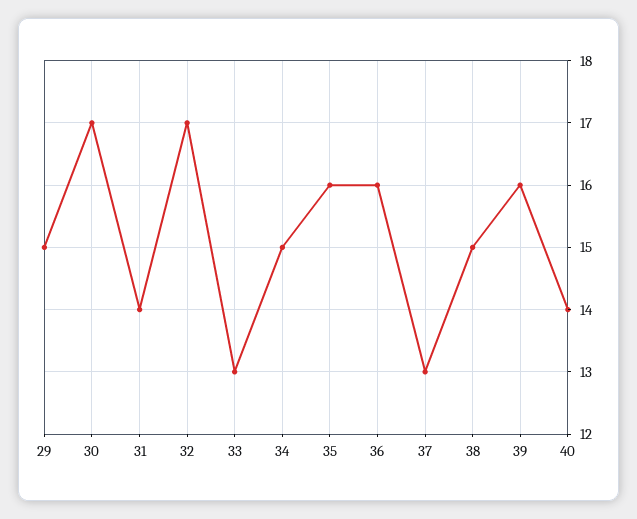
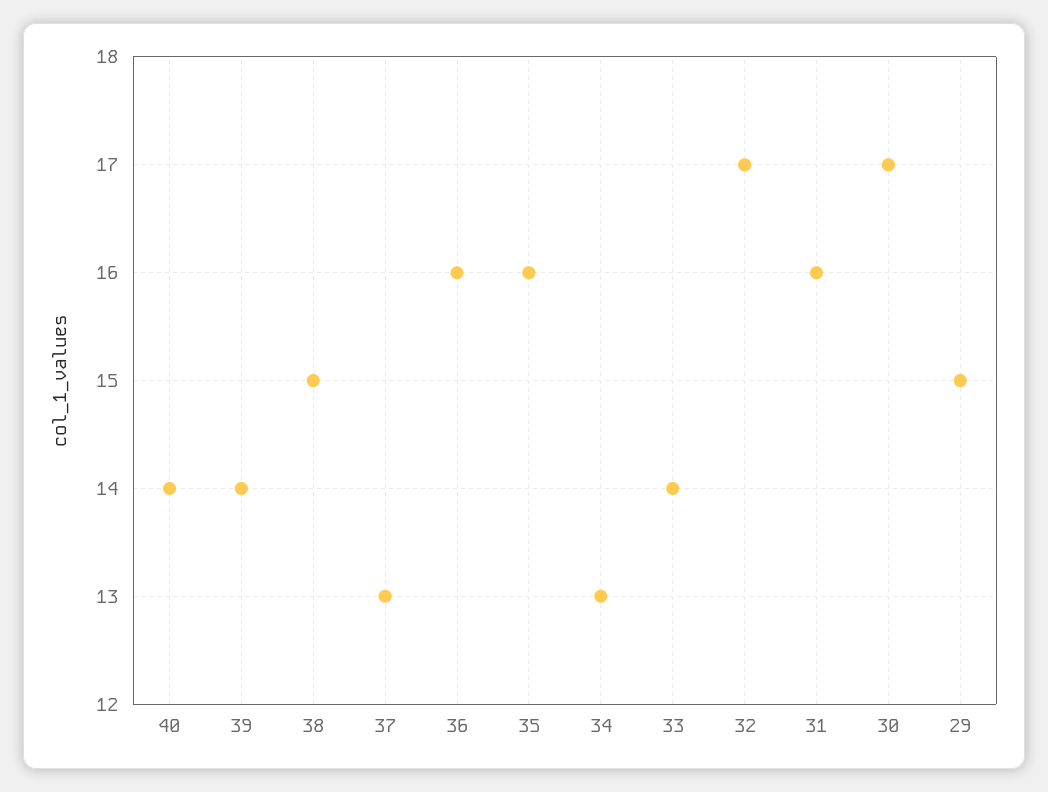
31: 14 -> 16
33: 13 -> 14
34: 15 -> 13
39: 16 -> 14

